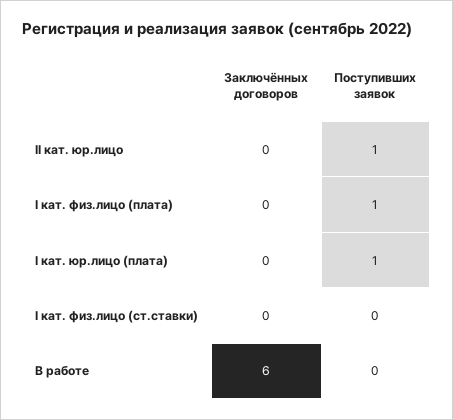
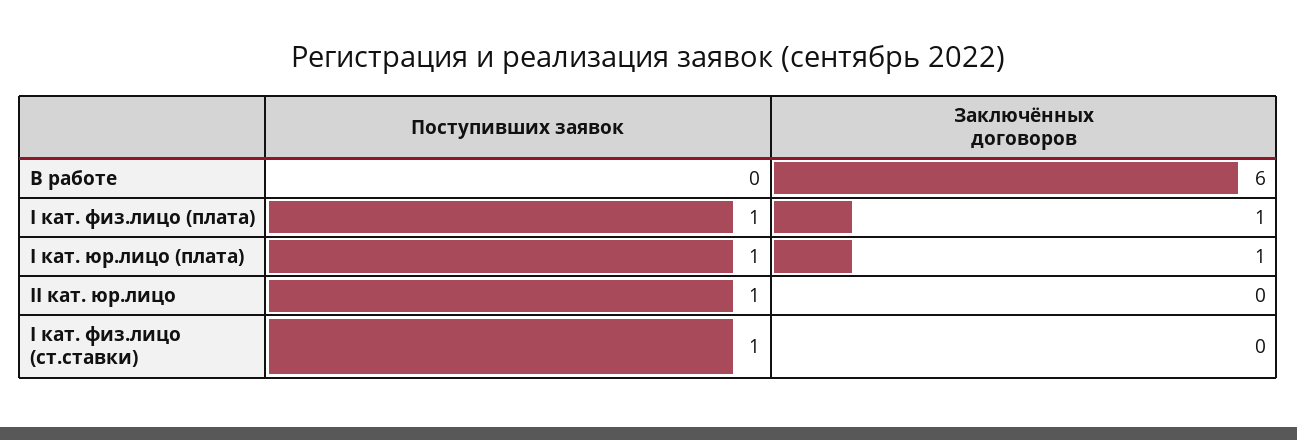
Заключённых договоров, I кат. физ.лицо (плата): 0 -> 1
Заключённых договоров, I кат. юр.лицо (плата): 0 -> 1
Поступивших заявок, I кат. физ.лицо (ст.ставки): 0 -> 1

